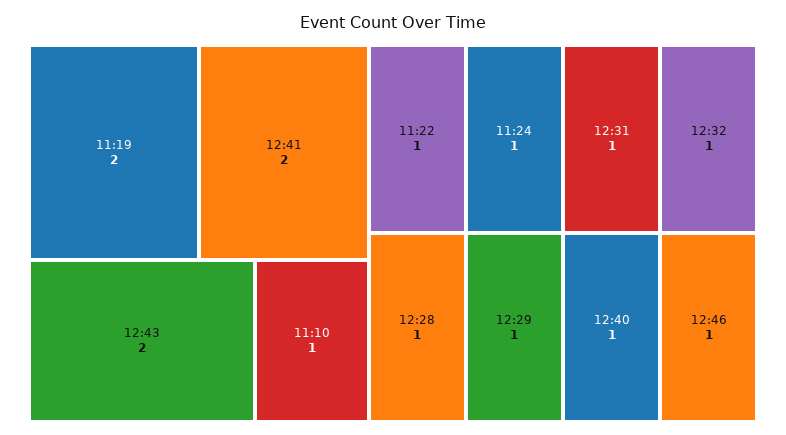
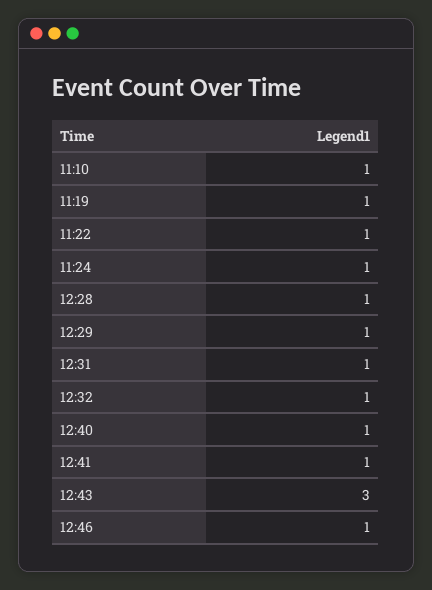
11:19: 2 -> 1
12:41: 2 -> 1
12:43: 2 -> 3

